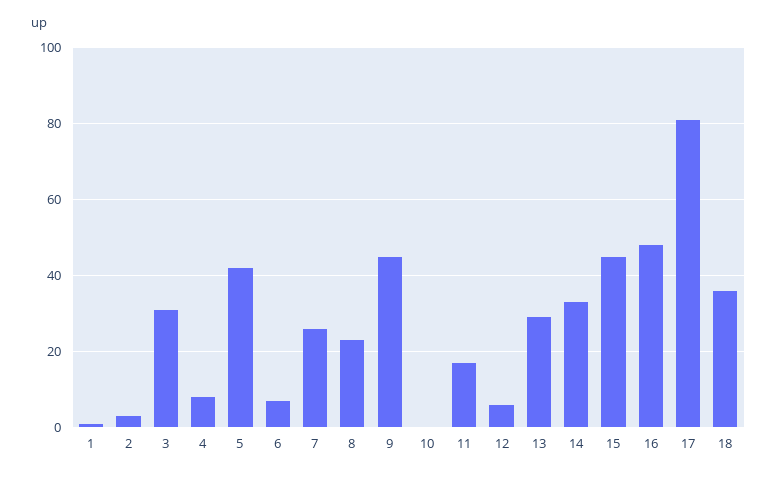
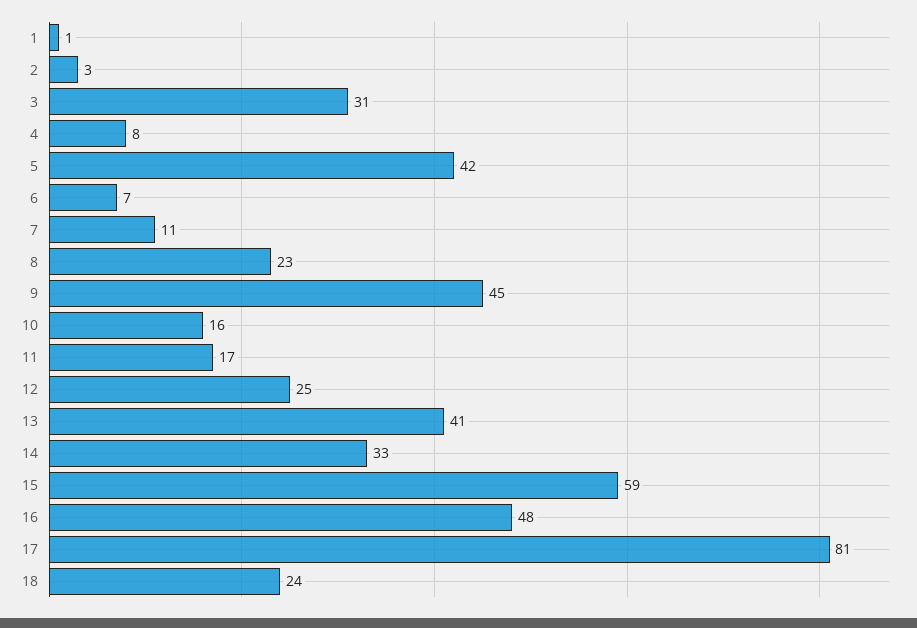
7: 25 -> 11
10: 0 -> 16
12: 5 -> 25
13: 30 -> 41
15: 45 -> 59
18: 35 -> 24

